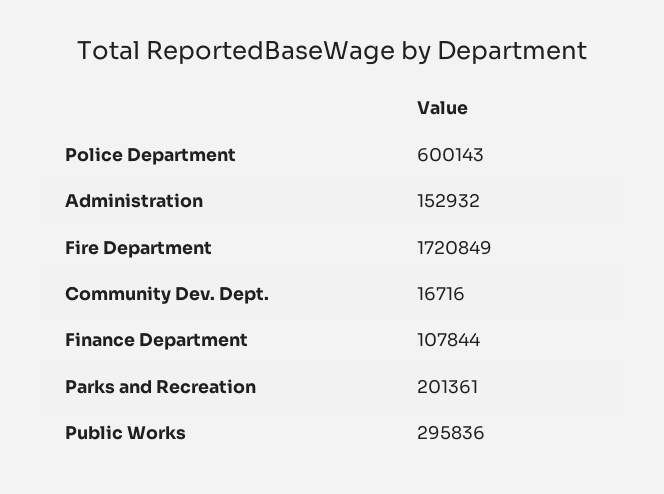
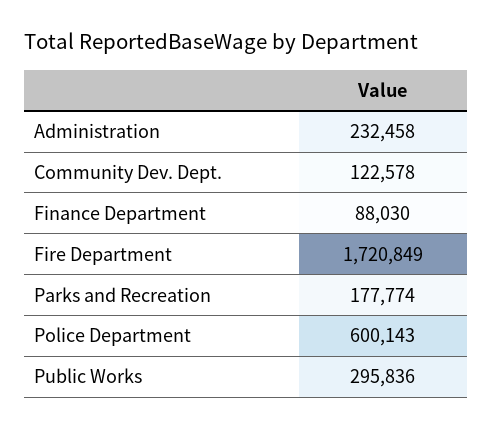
Administration: 152932 -> 232458
Community Dev. Dept.: 16716 -> 122578
Finance Department: 107844 -> 88030
Parks and Recreation: 201361 -> 177774

